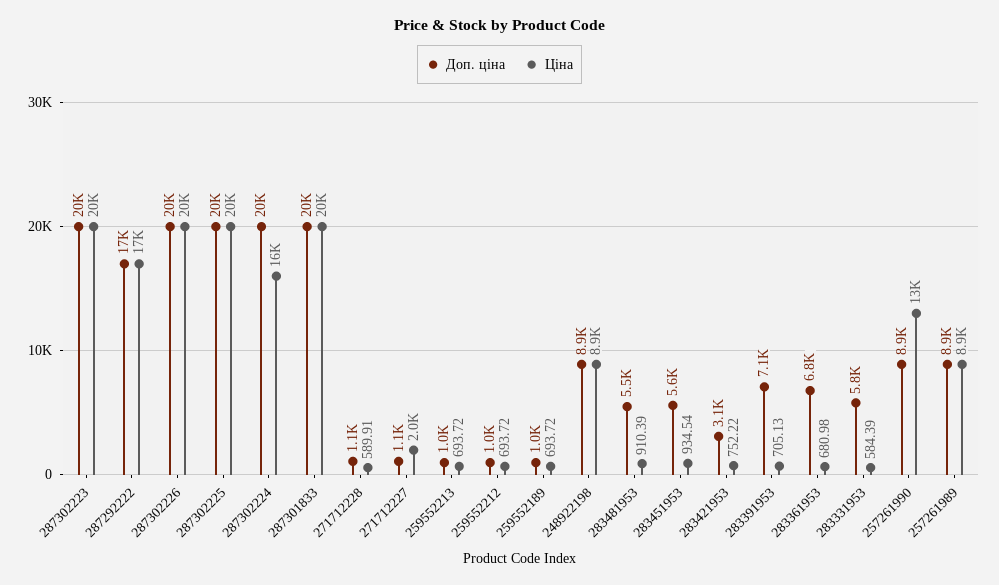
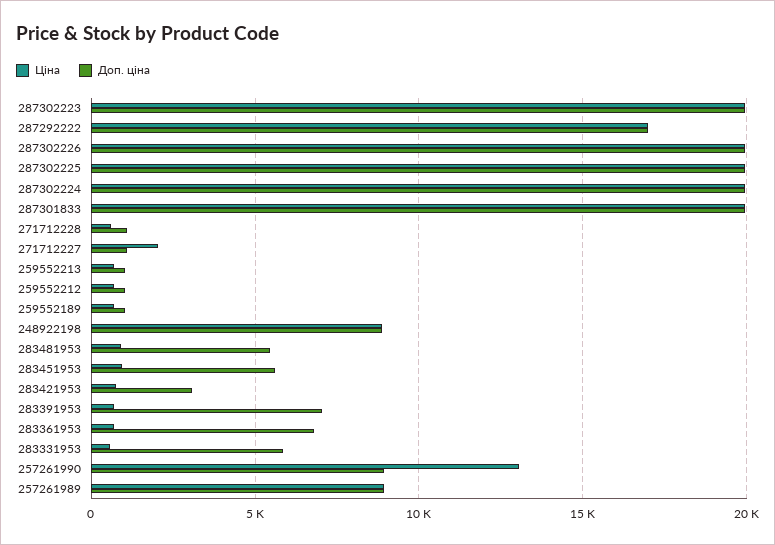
Ціна, 287302224: 16000 -> 20000

